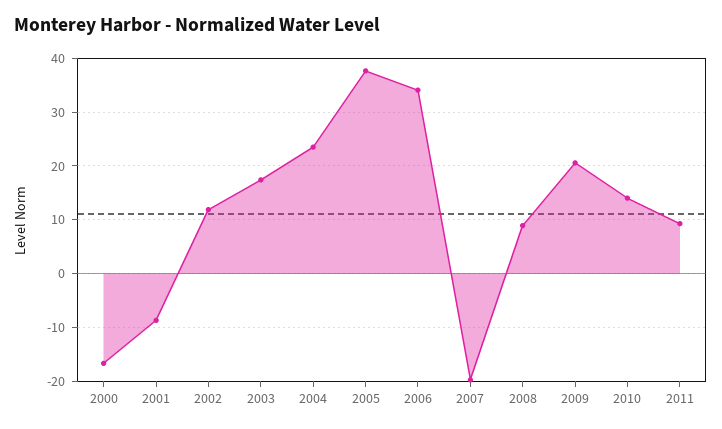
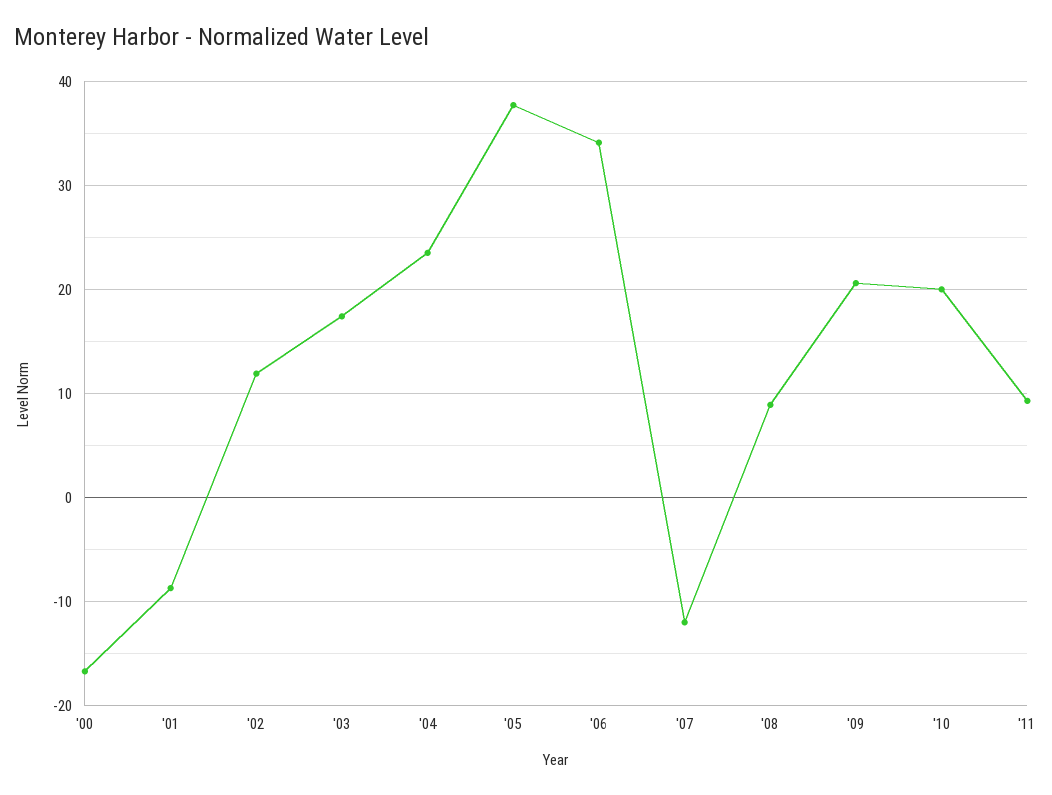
2007: -20 -> -12
2010: 14 -> 20

